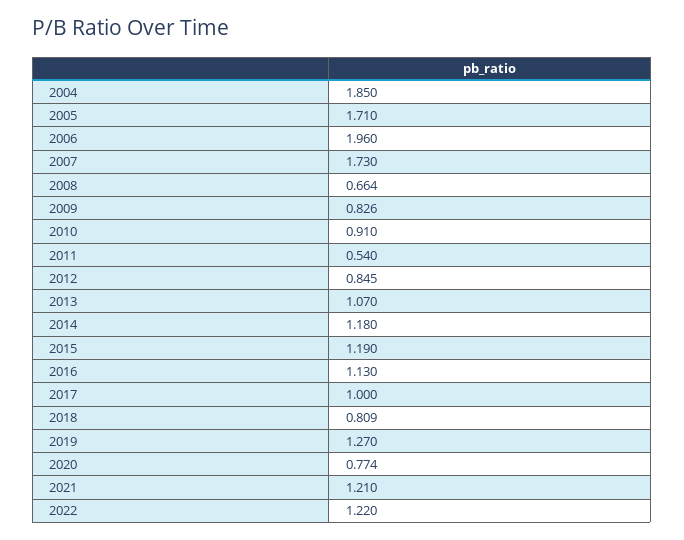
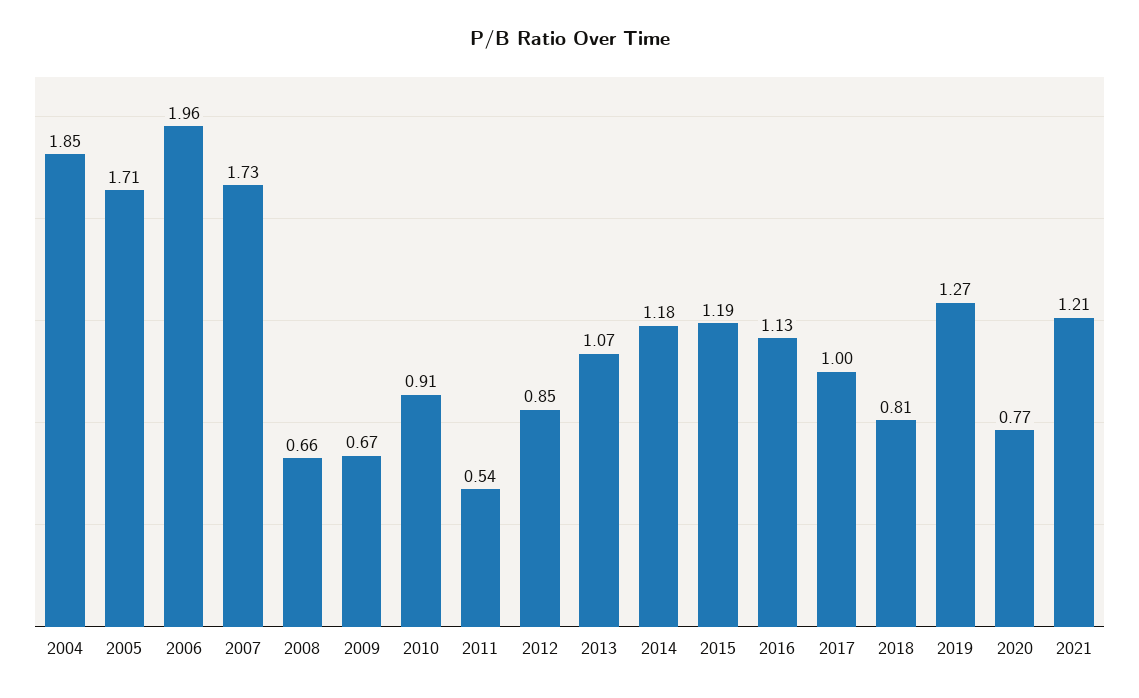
2009: 0.826 -> 0.67
2022: 1.22 -> none

